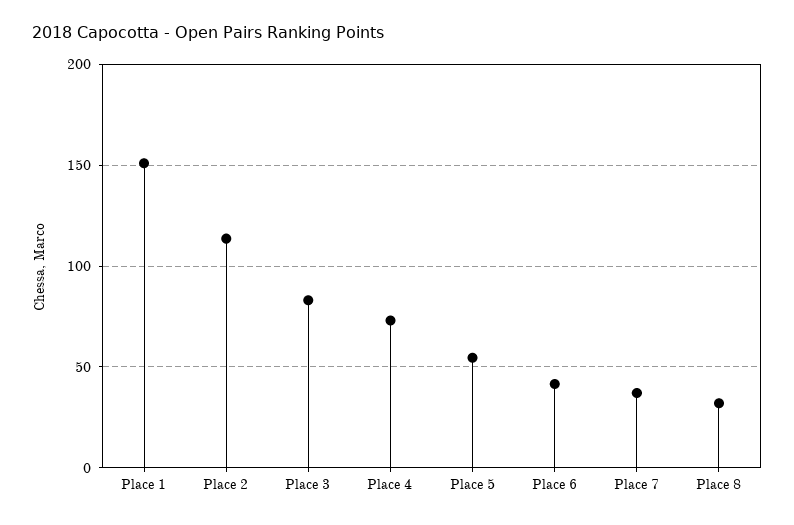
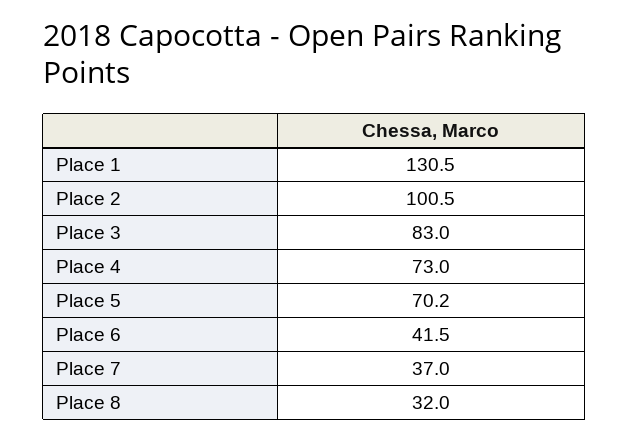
Place 1: 150 -> 130.5
Place 2: 115 -> 100.5
Place 5: 55 -> 70.2

